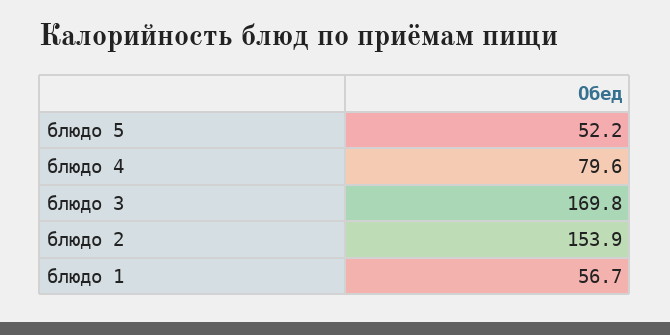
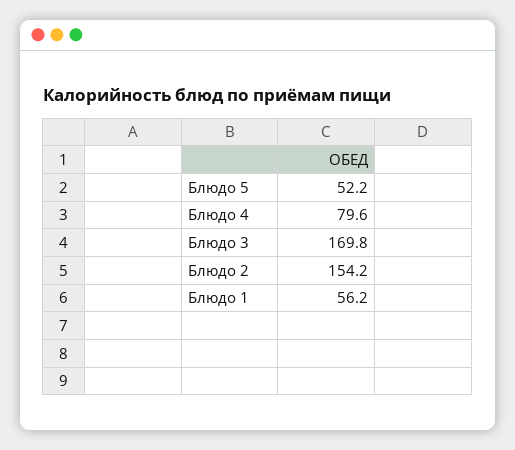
блюдо 2: 153.9 -> 154.2
блюдо 1: 56.7 -> 56.2

